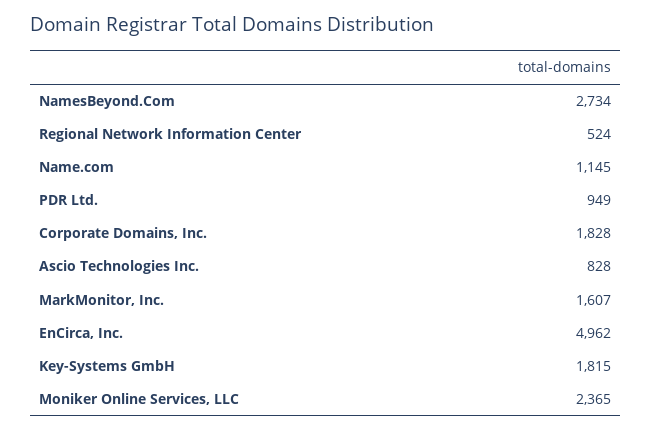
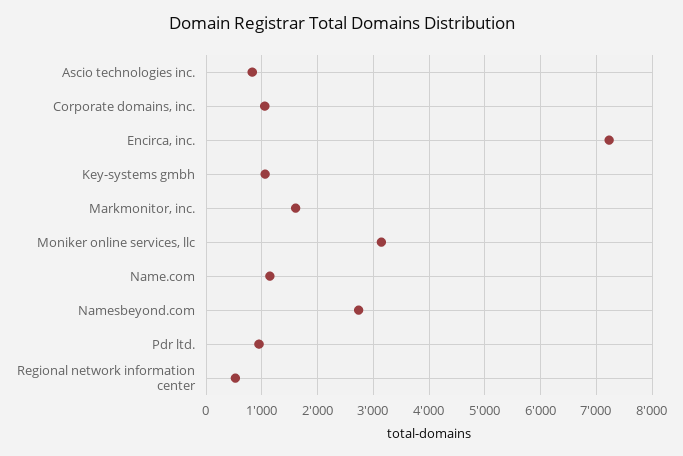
Corporate Domains, Inc.: 1828 -> 1000
EnCirca, Inc.: 4962 -> 7200
Key-Systems GmbH: 1815 -> 1000
Moniker Online Services, LLC: 2365 -> 3200

